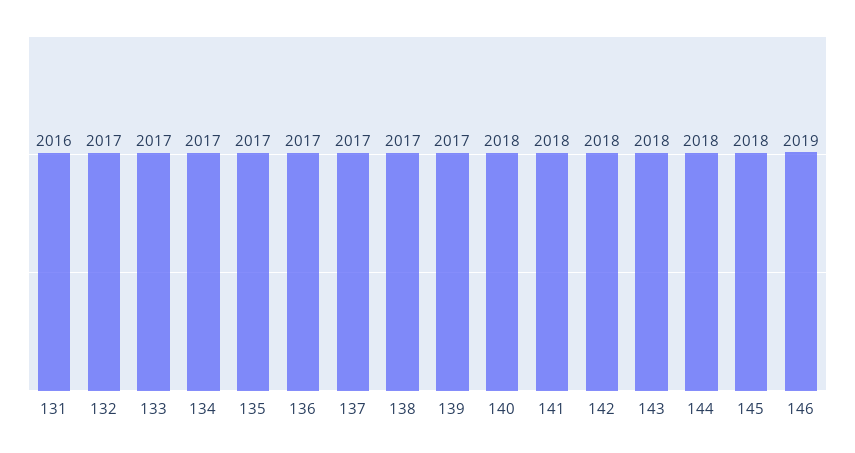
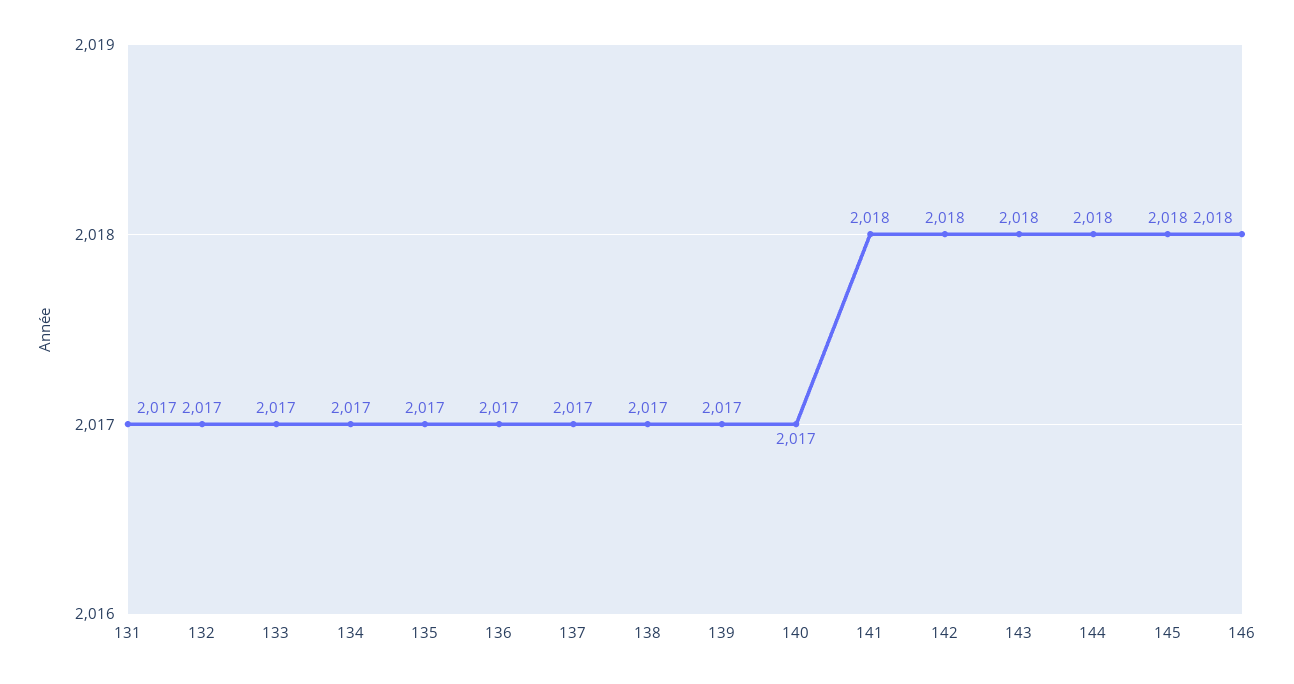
131: 2016 -> 2017
140: 2018 -> 2017
146: 2019 -> 2018

